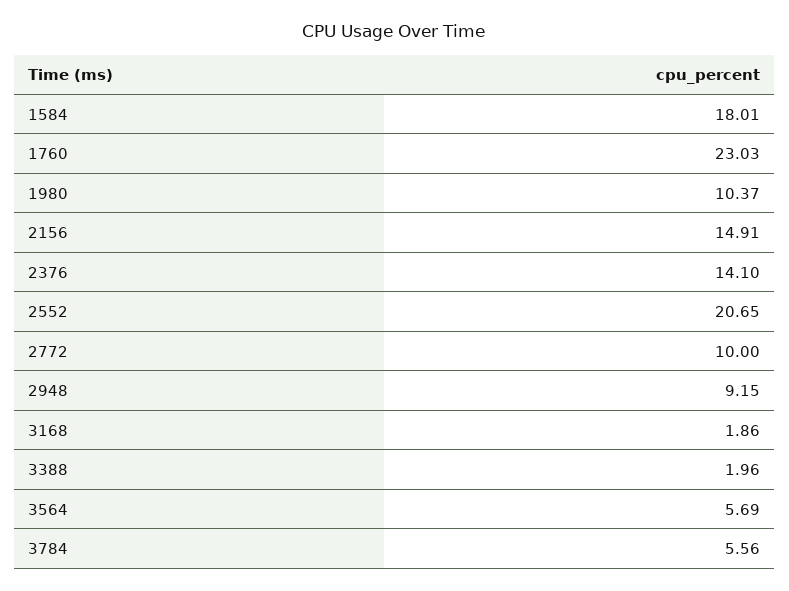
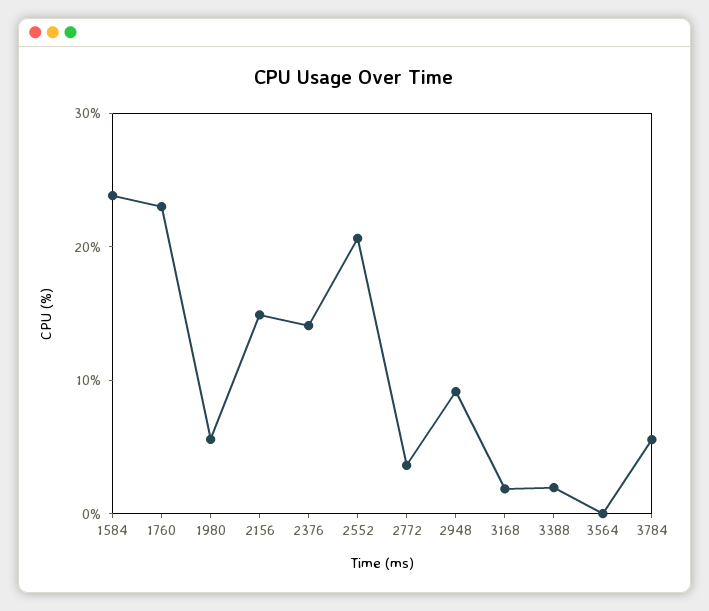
1584: 18.01 -> 24
1980: 10.37 -> 6
2772: 10 -> 4
3564: 5.69 -> 0

